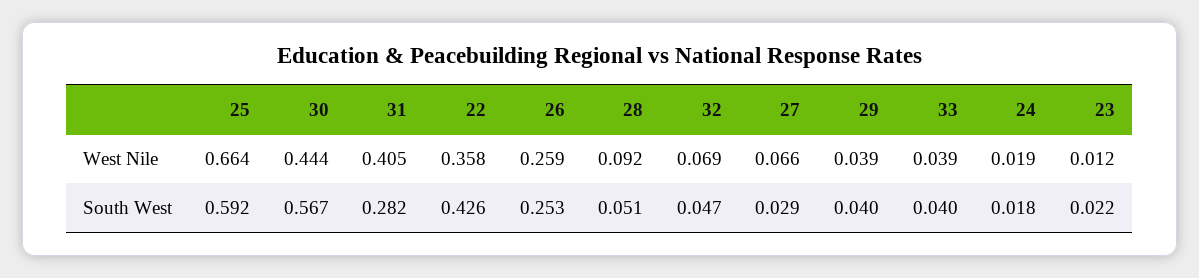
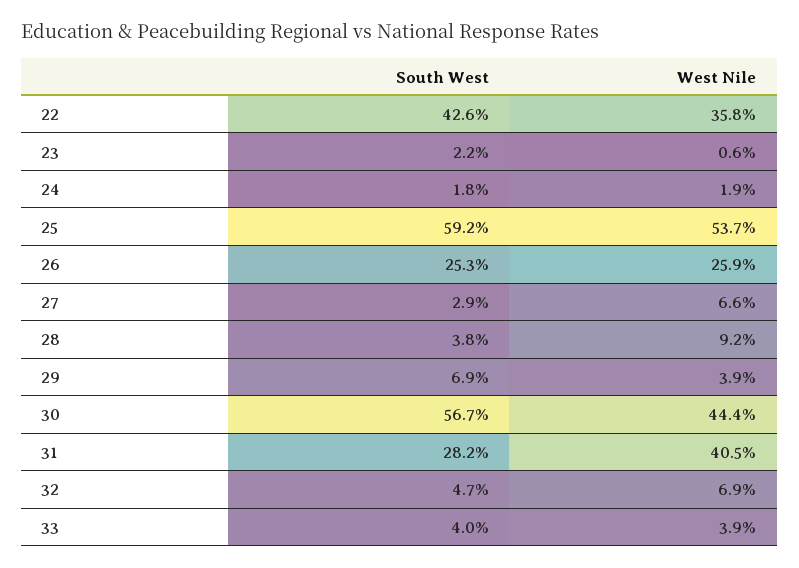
25, West Nile: 0.664 -> 0.537
23, West Nile: 0.012 -> 0.006
28, South West: 0.051 -> 0.038
29, South West: 0.04 -> 0.069

